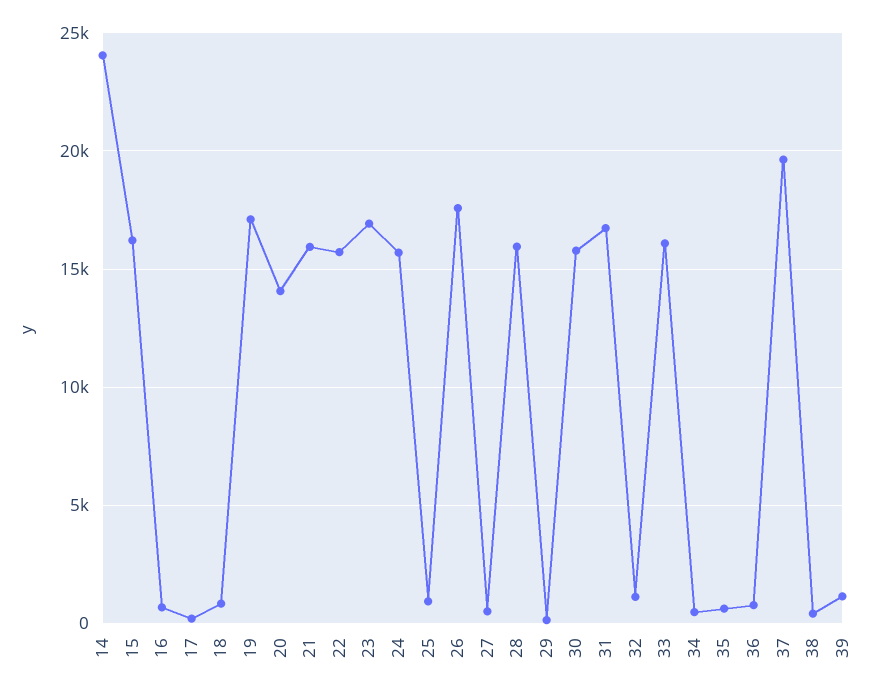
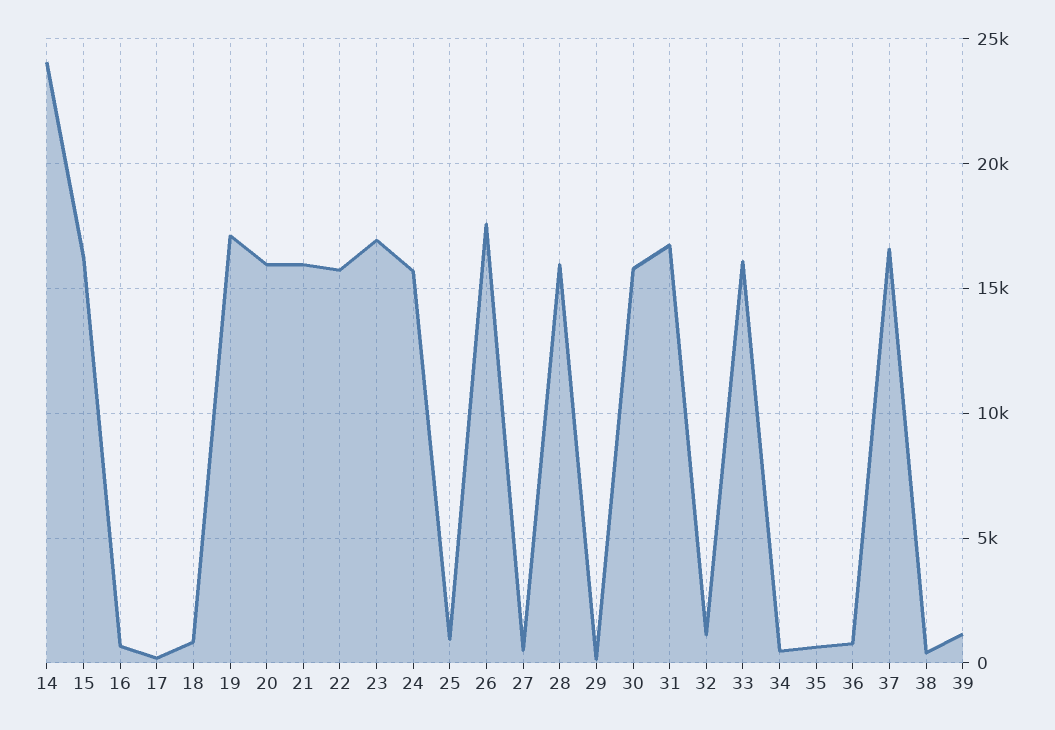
20: 14000 -> 16000
37: 19500 -> 16500

